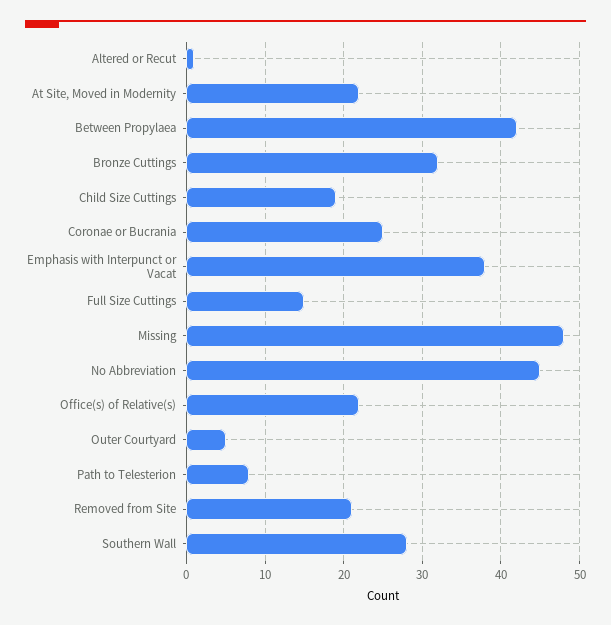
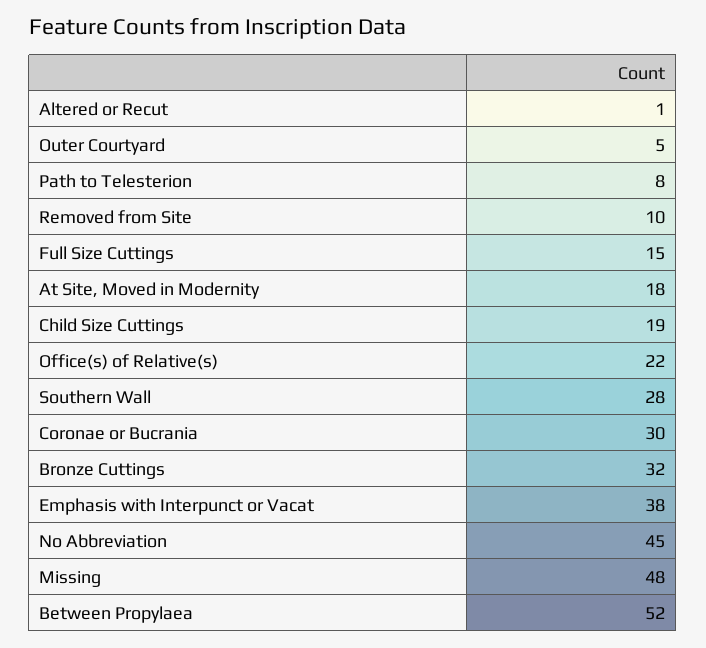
At Site, Moved in Modernity: 22 -> 18
Between Propylaea: 42 -> 52
Coronae or Bucrania: 25 -> 30
Removed from Site: 21 -> 10

